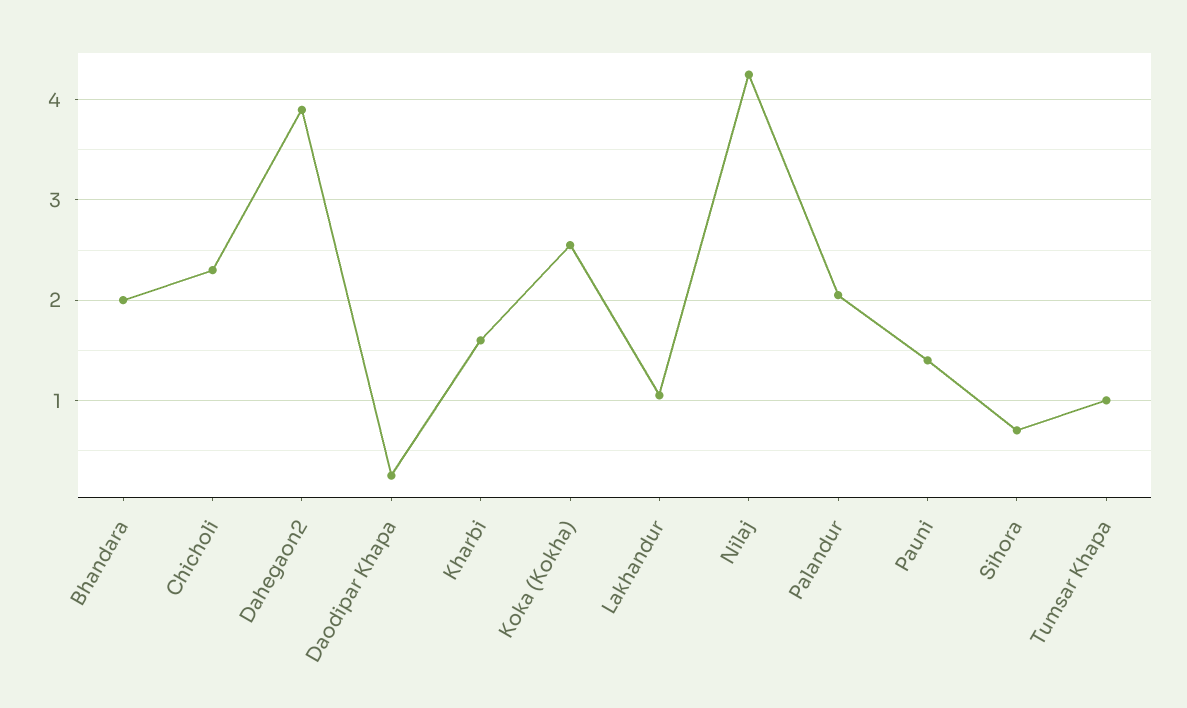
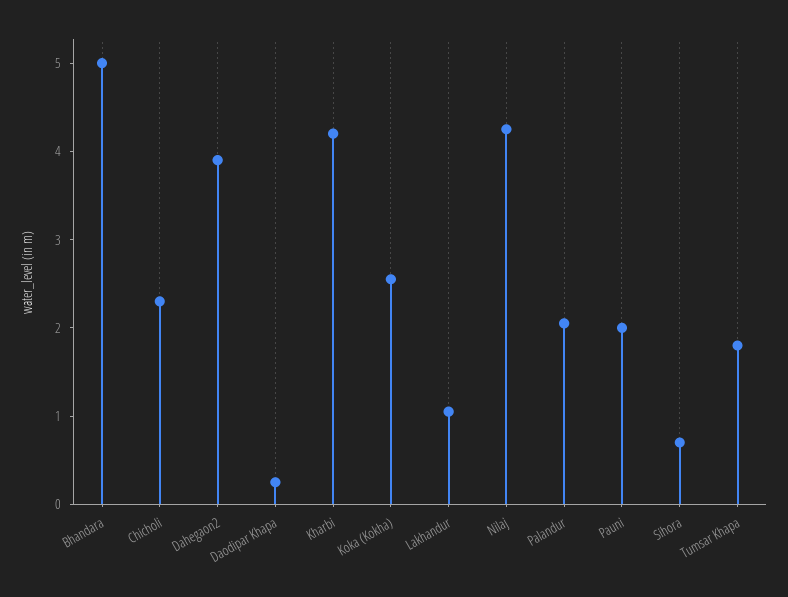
Bhandara: 2 -> 5
Kharbi: 1.6 -> 4.2
Pauni: 1.4 -> 2
Tumsar Khapa: 1 -> 1.8

